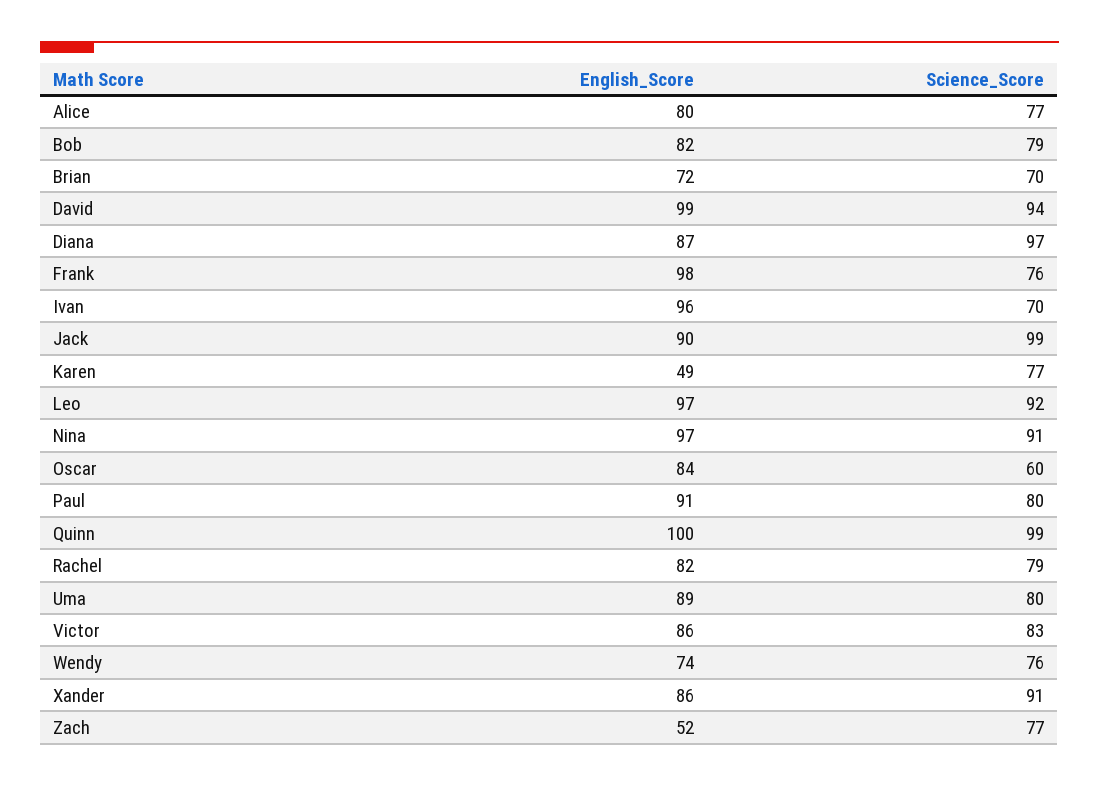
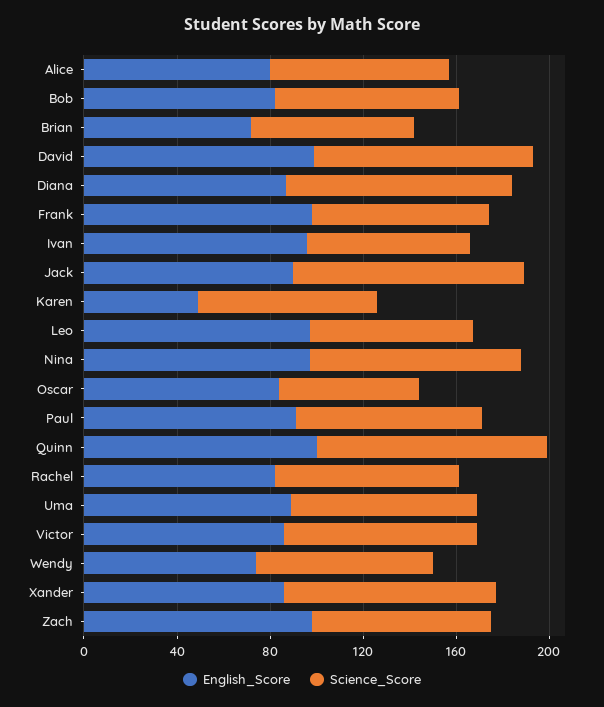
Science_Score, Leo: 92 -> 70
English_Score, Zach: 52 -> 100

